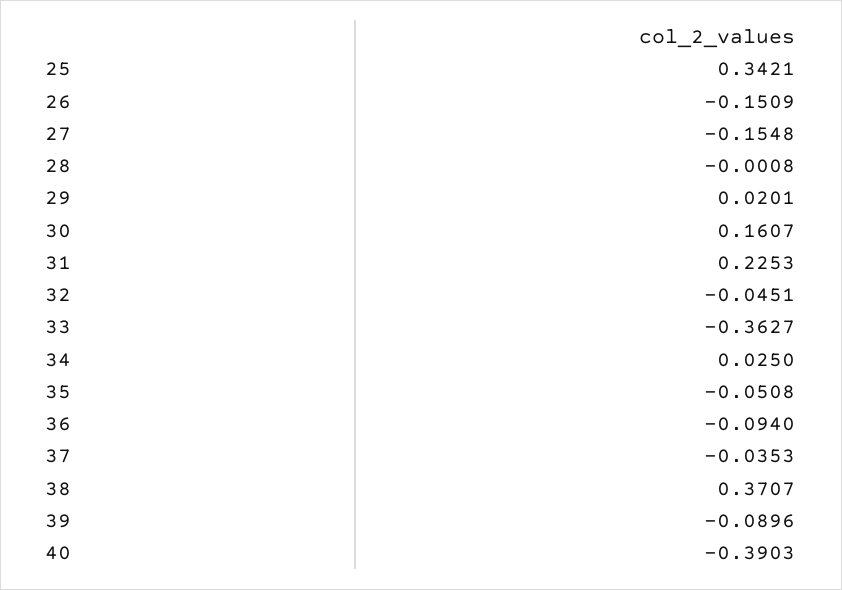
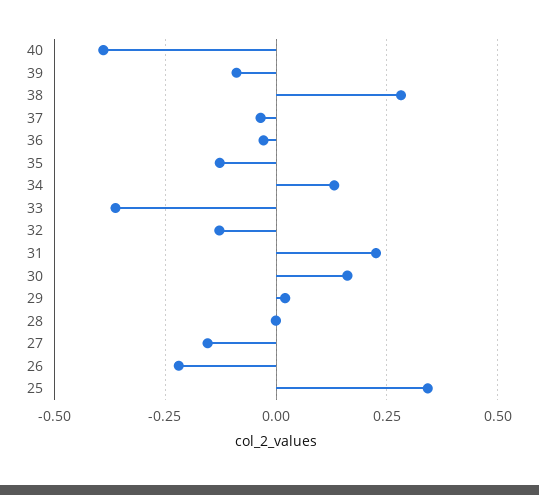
26: -0.1509 -> -0.225
32: -0.0451 -> -0.125
34: 0.025 -> 0.125
35: -0.0508 -> -0.125
36: -0.094 -> -0.025
38: 0.3707 -> 0.275

